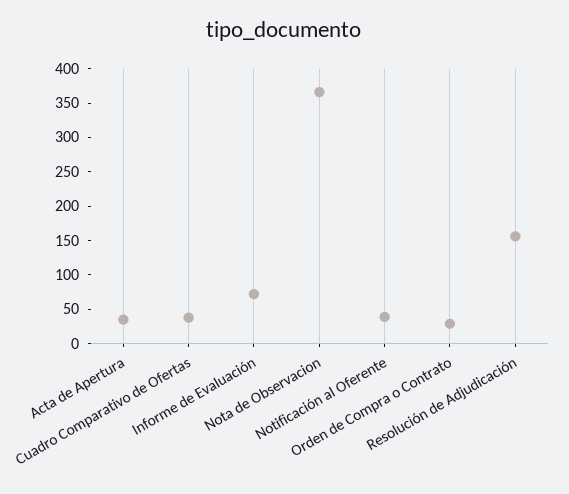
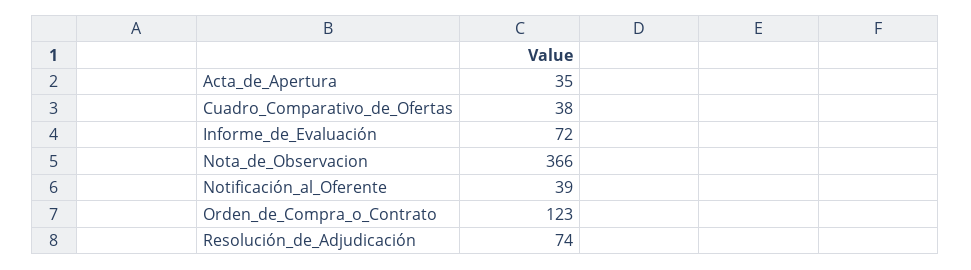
Orden de Compra o Contrato: 25 -> 123
Resolución de Adjudicación: 150 -> 74

